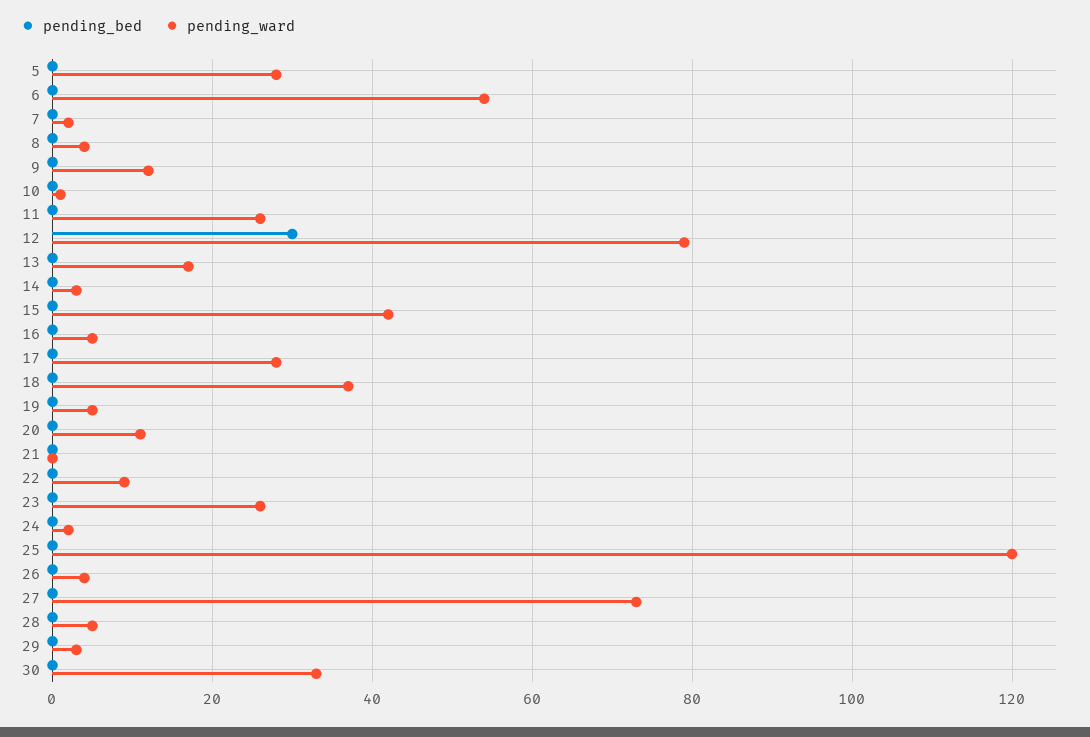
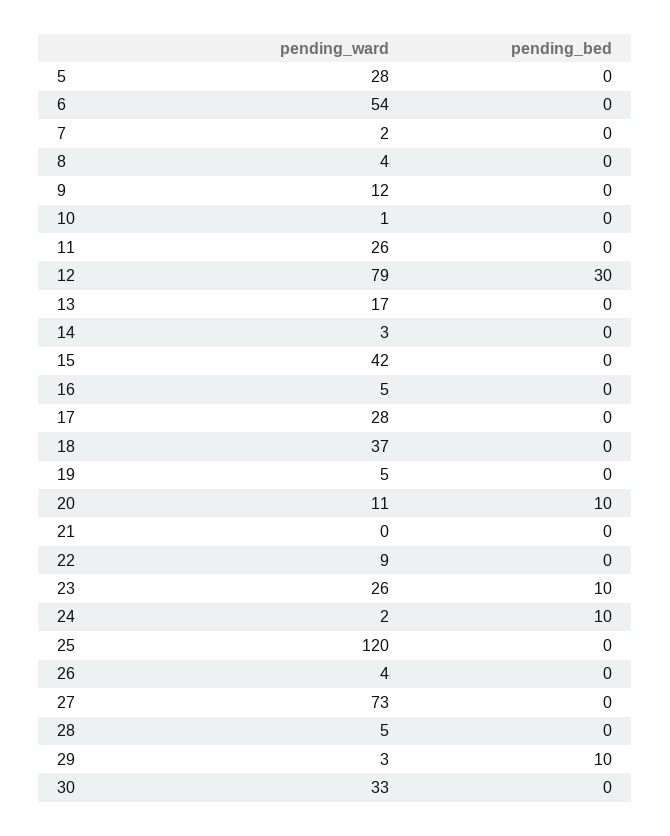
pending_bed, 20: 0 -> 10
pending_bed, 23: 0 -> 10
pending_bed, 24: 0 -> 10
pending_bed, 29: 0 -> 10

